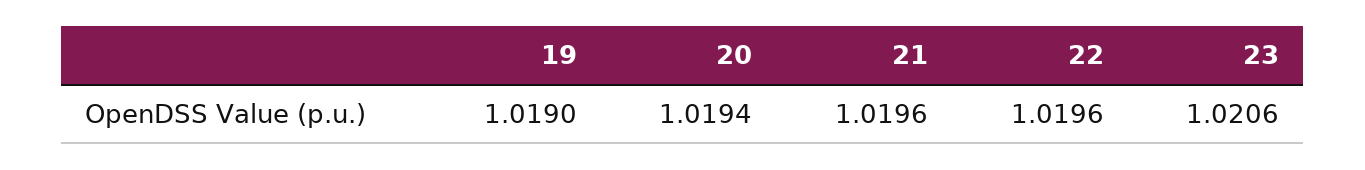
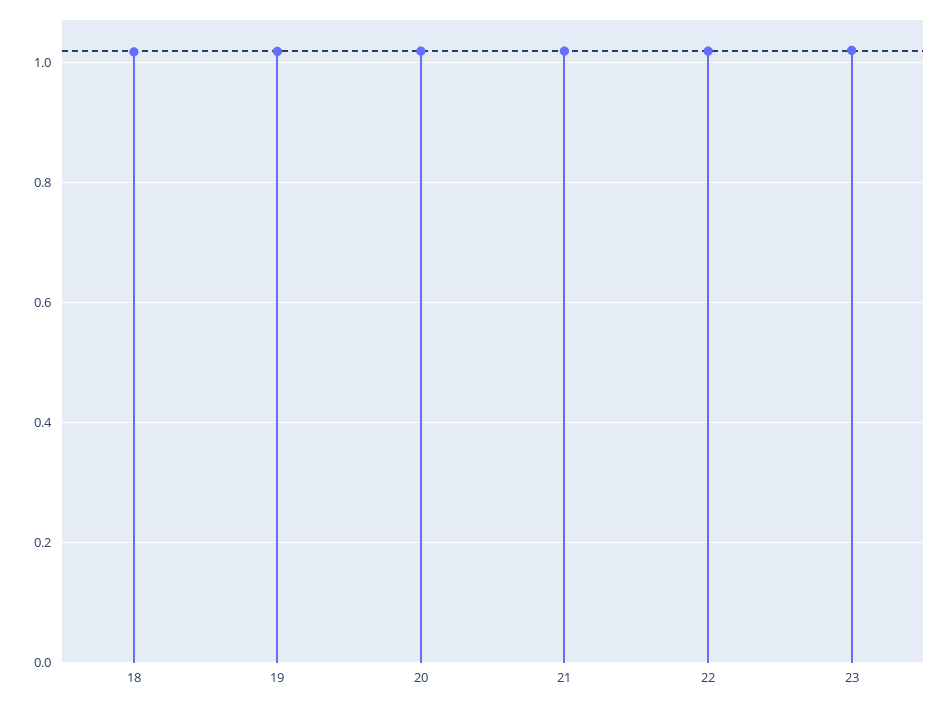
18: none -> 1.02

